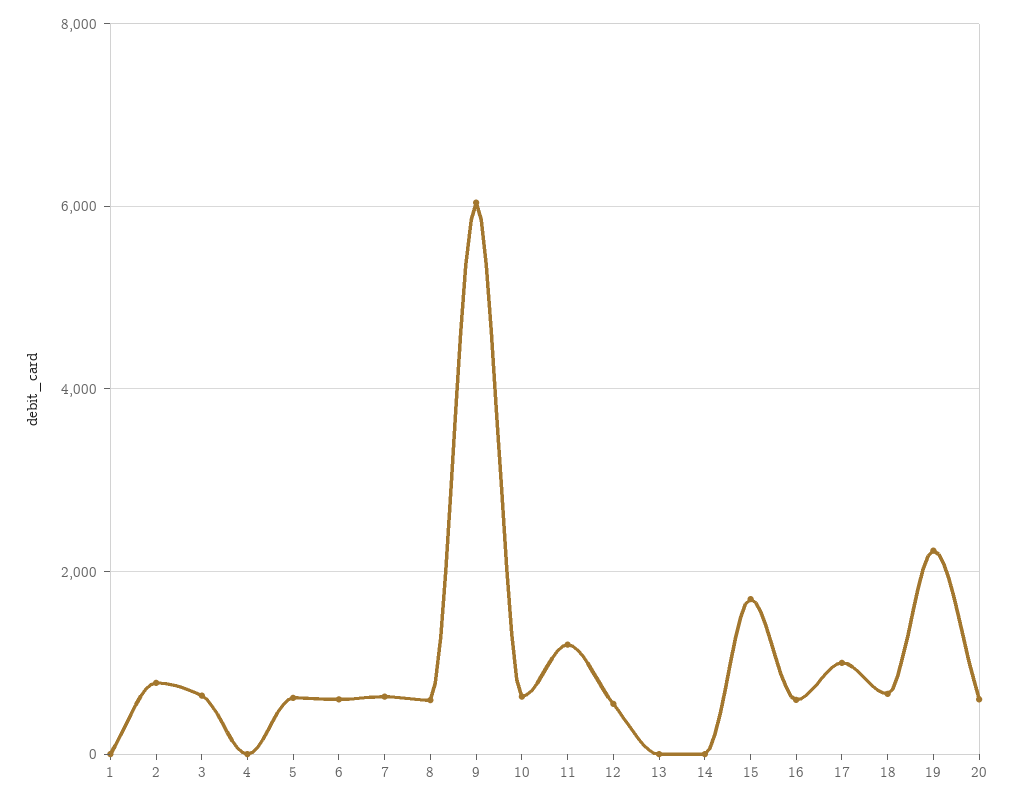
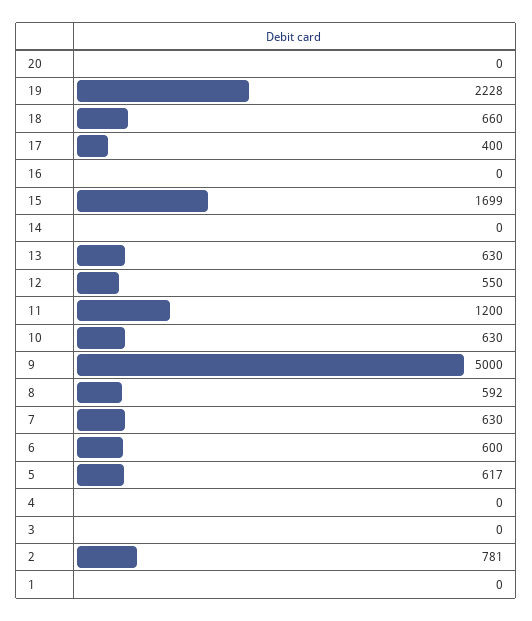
3: 600 -> 0
9: 6000 -> 5000
13: 0 -> 630
16: 600 -> 0
17: 1000 -> 400
20: 600 -> 0

